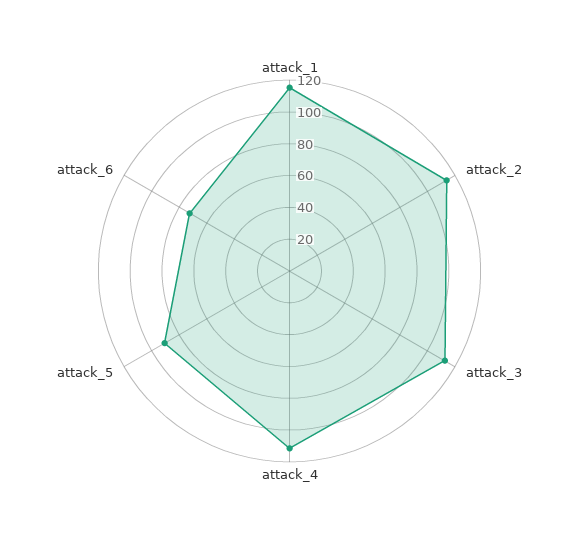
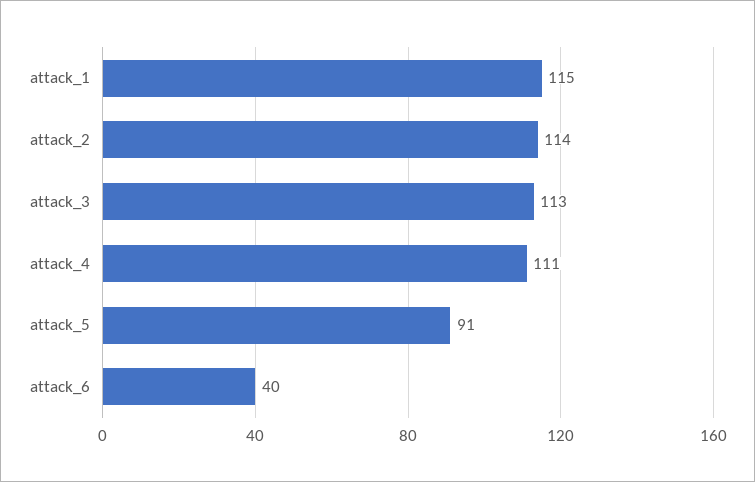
attack_6: 70 -> 40

